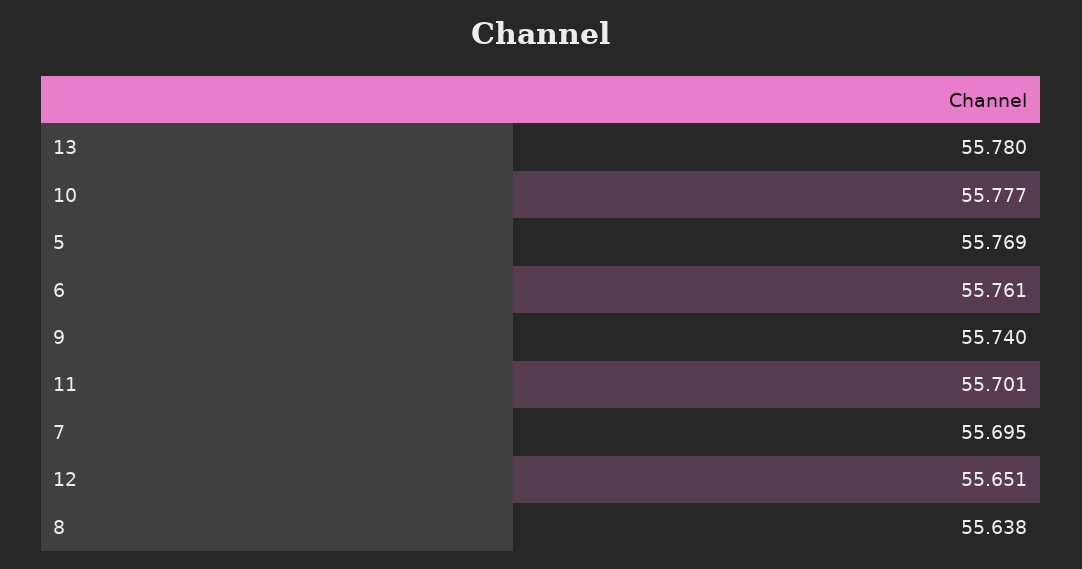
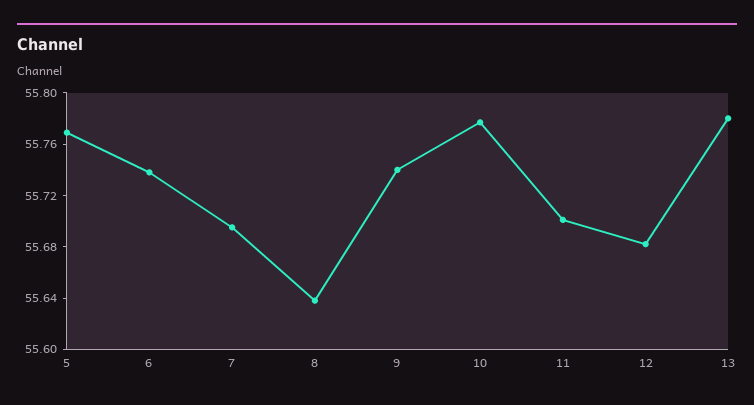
6: 55.761 -> 55.74
12: 55.651 -> 55.68

